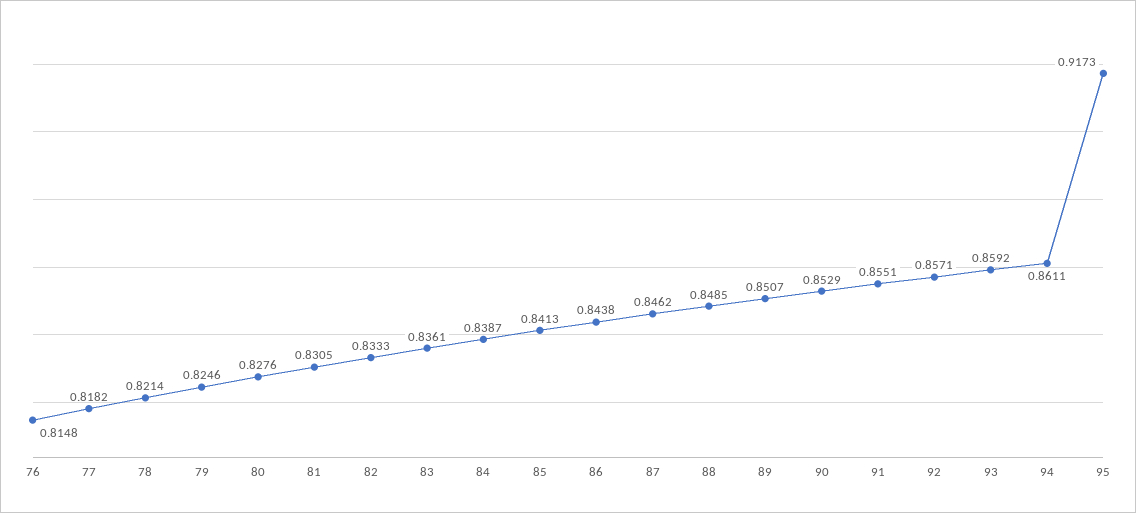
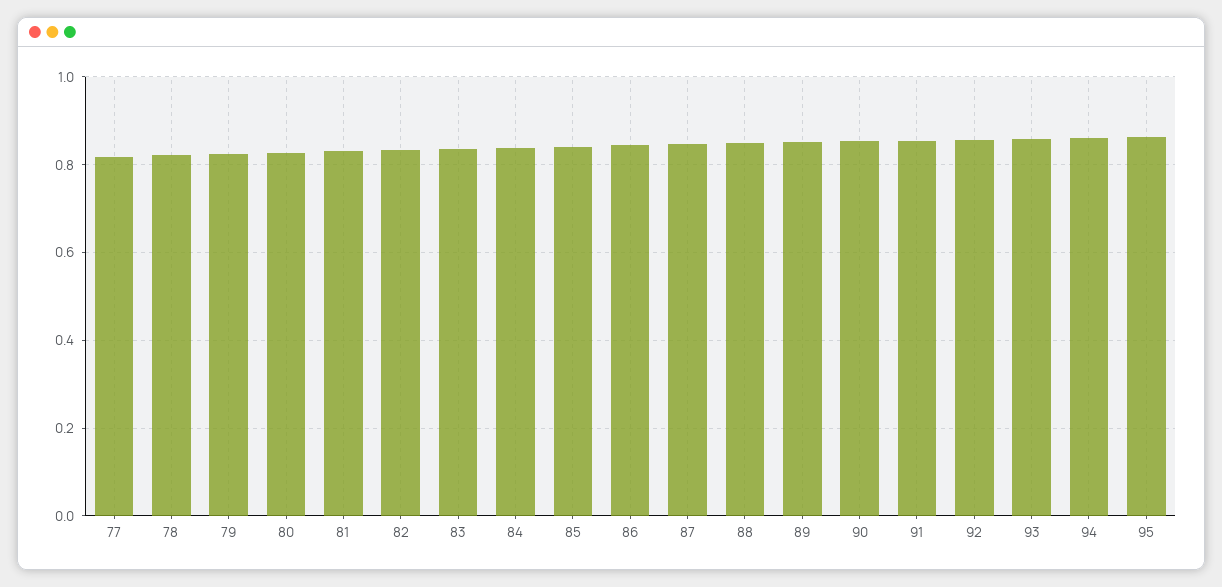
76: 0.8148 -> none
95: 0.9173 -> 0.86

